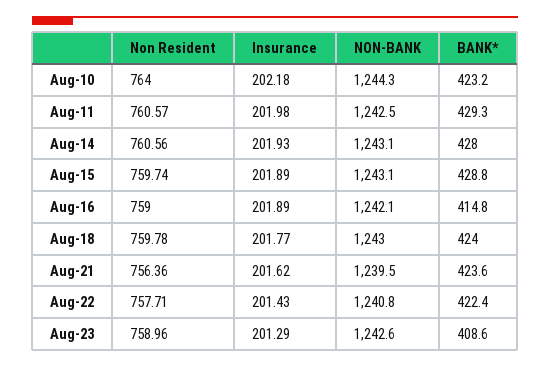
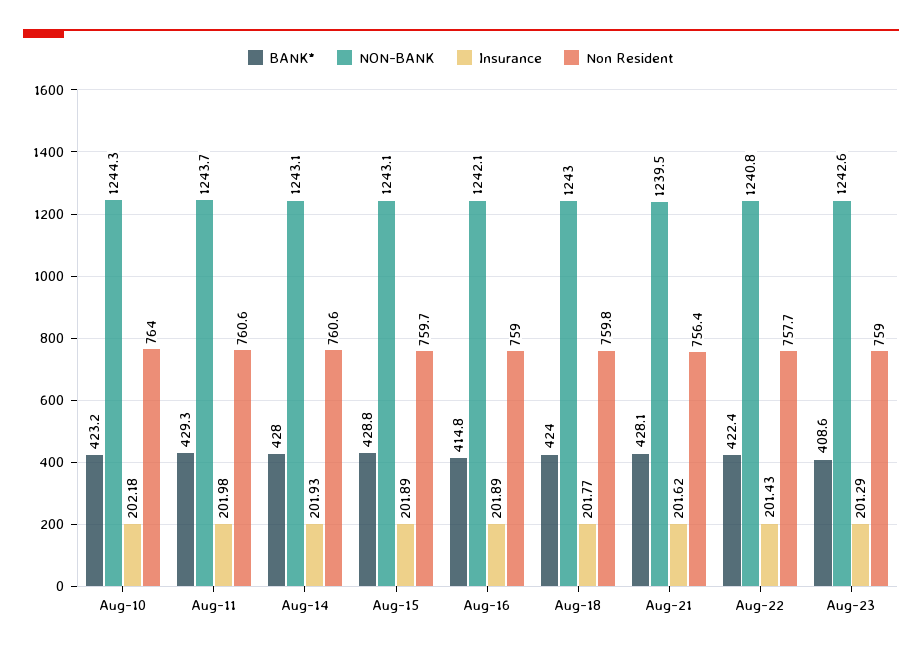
NON-BANK, Aug-11: 1242.5 -> 1243.7
BANK*, Aug-21: 423.6 -> 428.1

